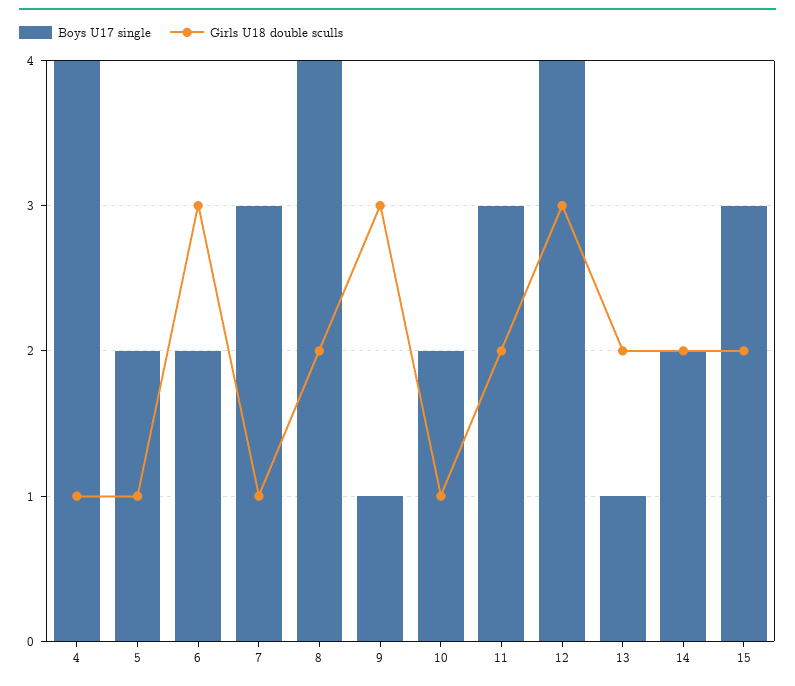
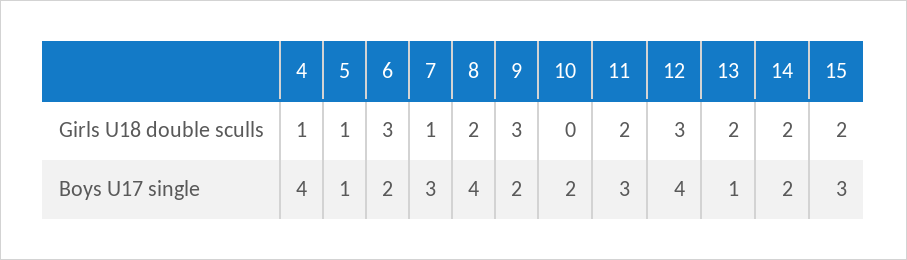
Boys U17 single, 5: 2 -> 1
Boys U17 single, 9: 1 -> 2
Girls U18 double sculls, 10: 1 -> 0

